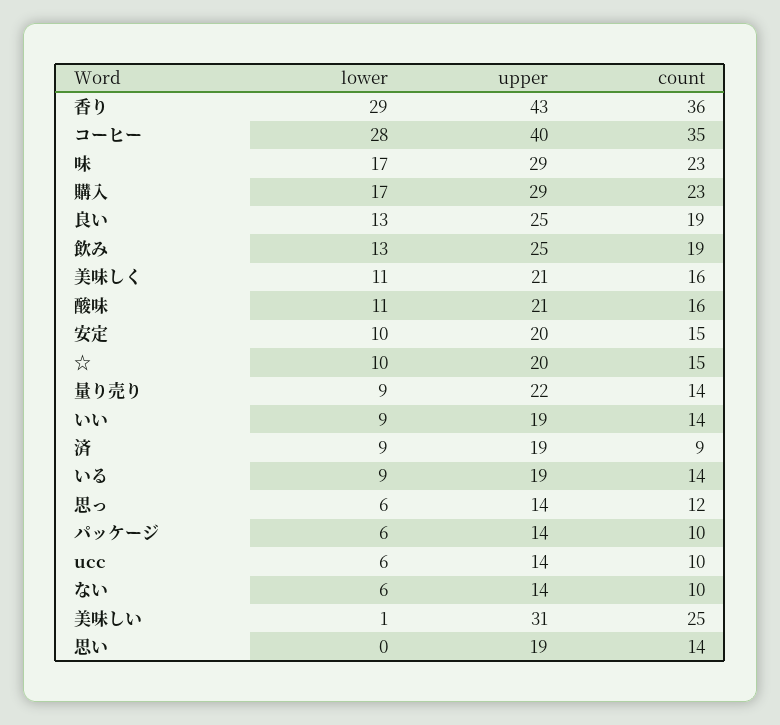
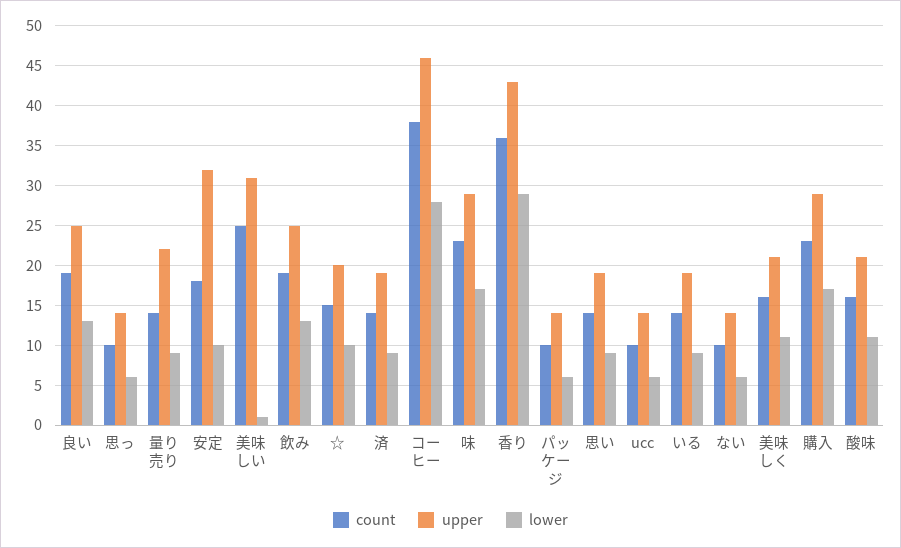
upper, コーヒー: 40 -> 46
count, コーヒー: 35 -> 38
upper, 安定: 20 -> 32
count, 安定: 15 -> 18
lower, いい: 9 -> none
upper, いい: 19 -> none
count, いい: 14 -> none
count, 済: 9 -> 14
count, 思っ: 12 -> 10
lower, 思い: 0 -> 9

